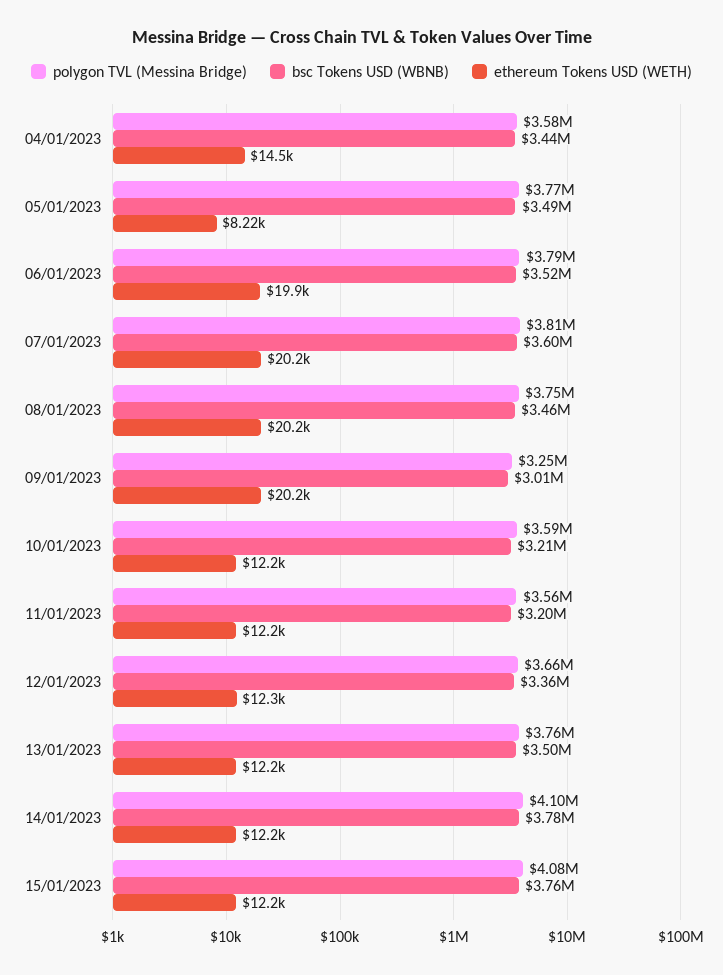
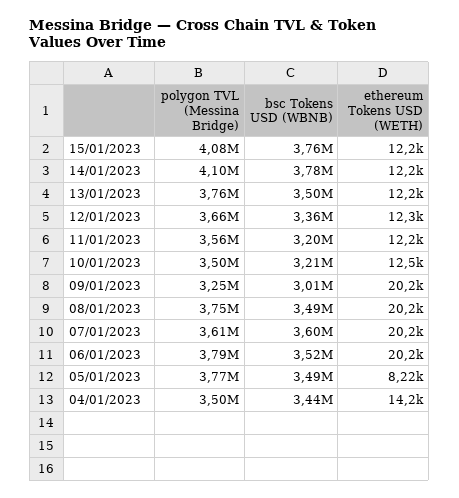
polygon TVL (Messina Bridge), 04/01/2023: 3580000 -> 3500000
ethereum Tokens USD (WETH), 04/01/2023: 14500 -> 14200
ethereum Tokens USD (WETH), 06/01/2023: 19900 -> 20200
polygon TVL (Messina Bridge), 07/01/2023: 3810000 -> 3610000
bsc Tokens USD (WBNB), 08/01/2023: 3460000 -> 3490000
polygon TVL (Messina Bridge), 10/01/2023: 3590000 -> 3500000
ethereum Tokens USD (WETH), 10/01/2023: 12200 -> 12500

